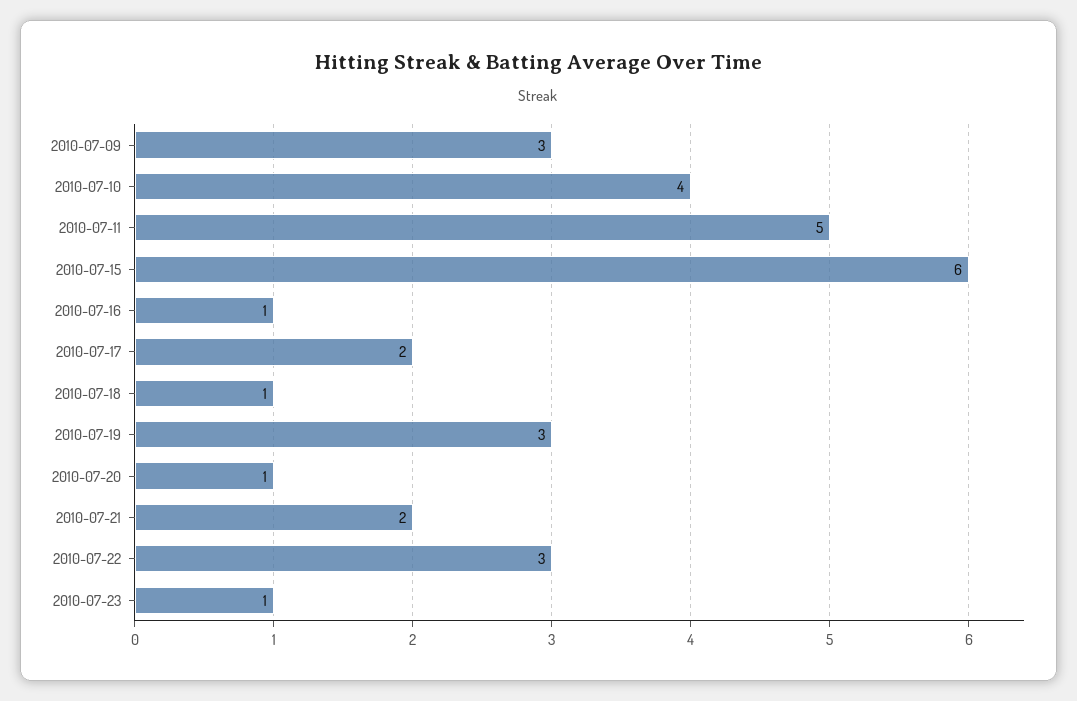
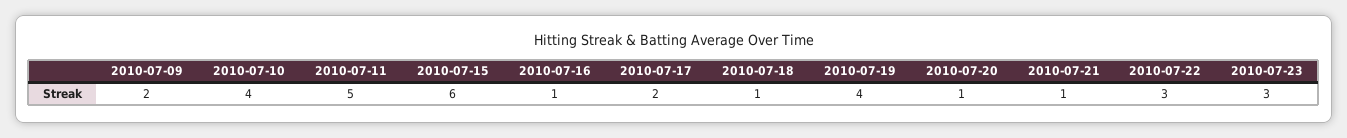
2010-07-09: 3 -> 2
2010-07-19: 3 -> 4
2010-07-21: 2 -> 1
2010-07-23: 1 -> 3

